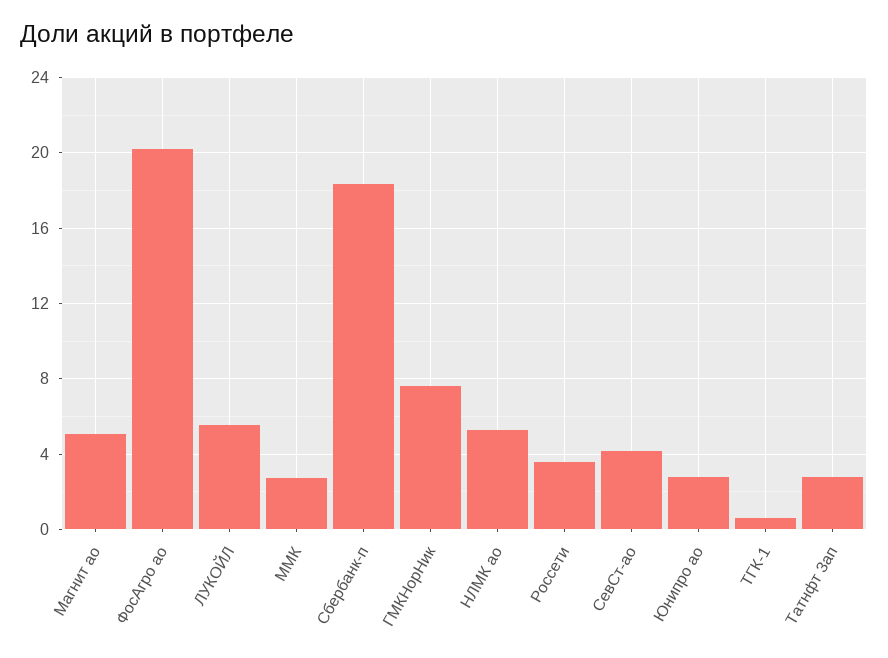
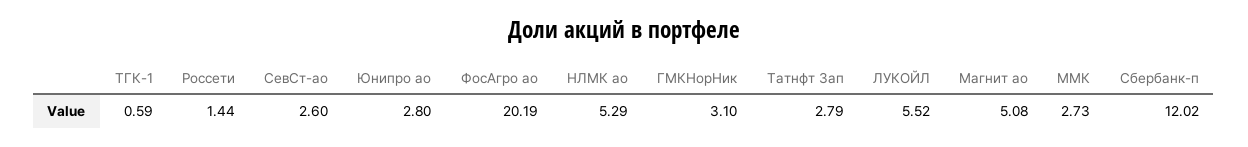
Сбербанк-п: 18.5 -> 12.02
ГМКНорНик: 7.5 -> 3.1
Россети: 3.5 -> 1.44
СевСт-ао: 4 -> 2.6

